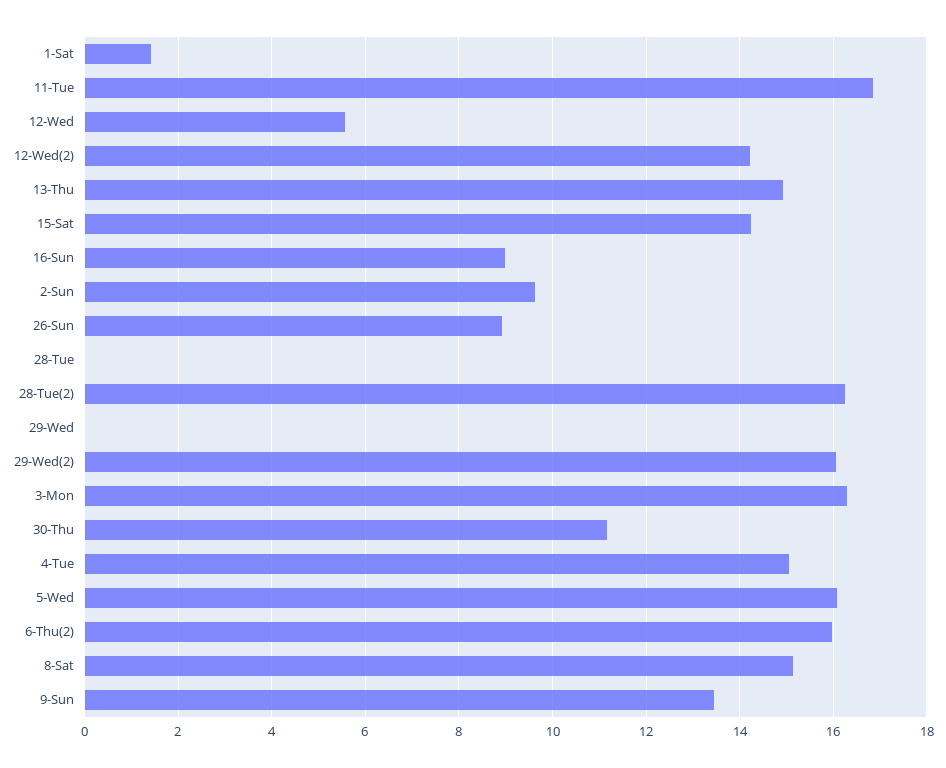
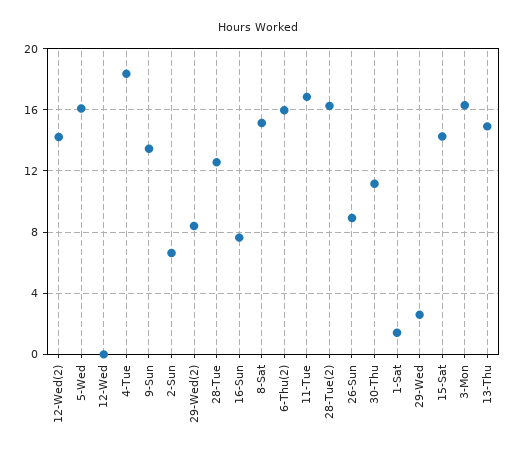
12-Wed: 5.6 -> 0
16-Sun: 9 -> 7.5
2-Sun: 9.6 -> 6.5
28-Tue: 0 -> 12.5
29-Wed: 0 -> 2.5
29-Wed(2): 16 -> 8.5
4-Tue: 15 -> 18.5

